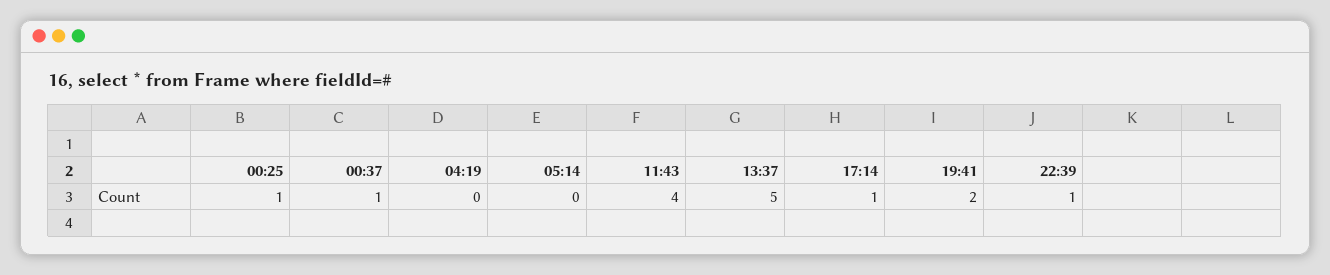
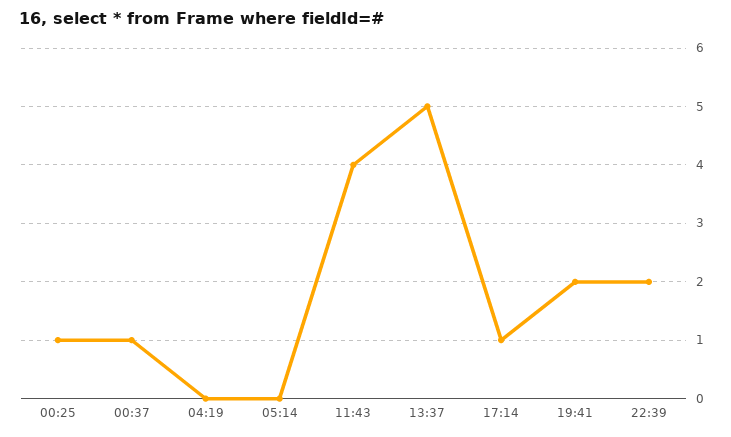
22:39: 1 -> 2

